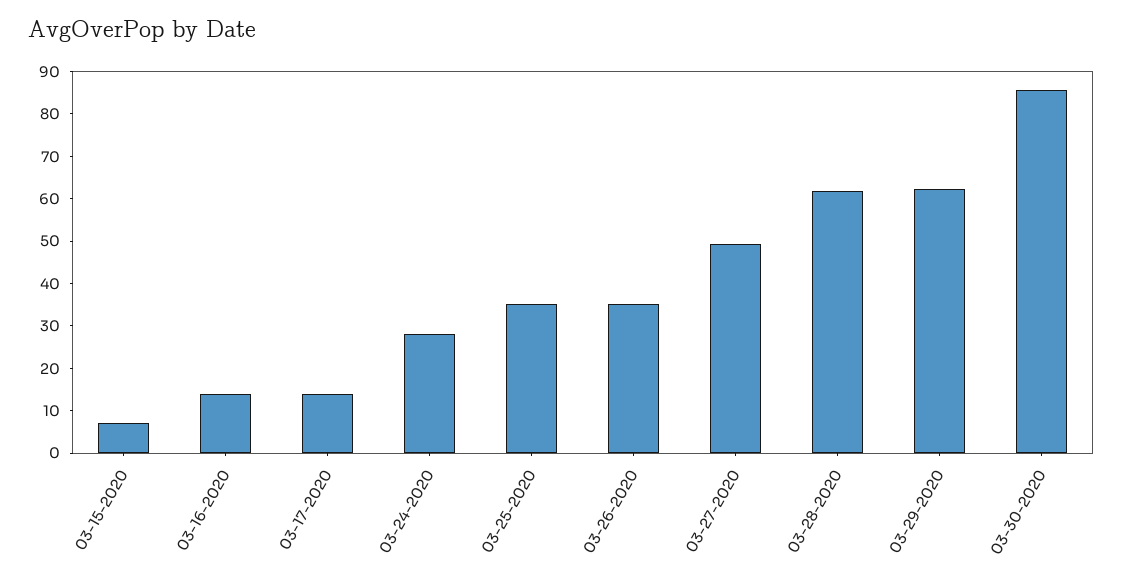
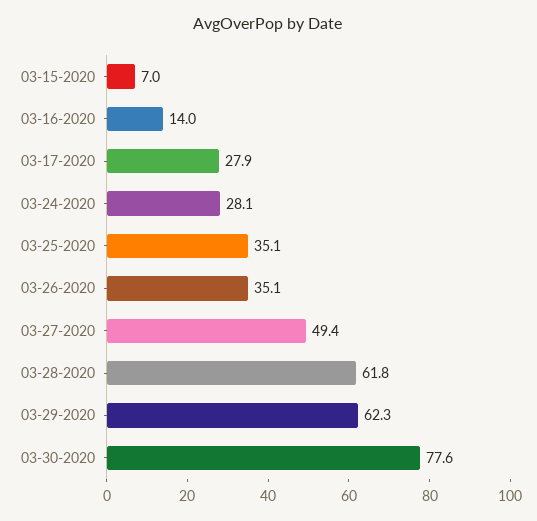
03-17-2020: 14 -> 27.9
03-30-2020: 86 -> 77.6

